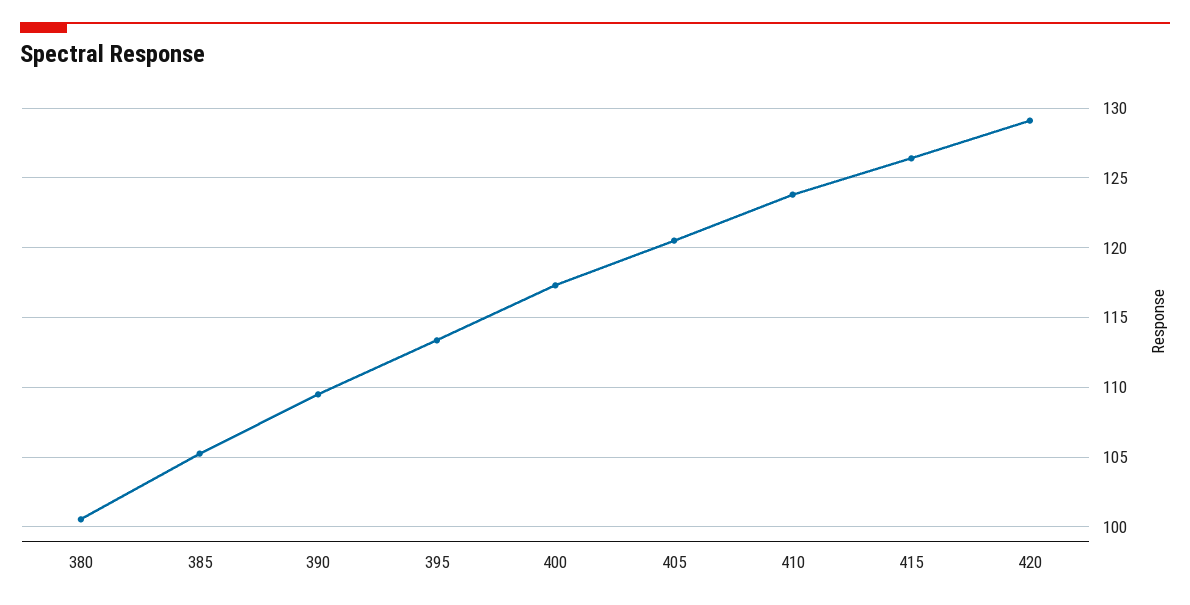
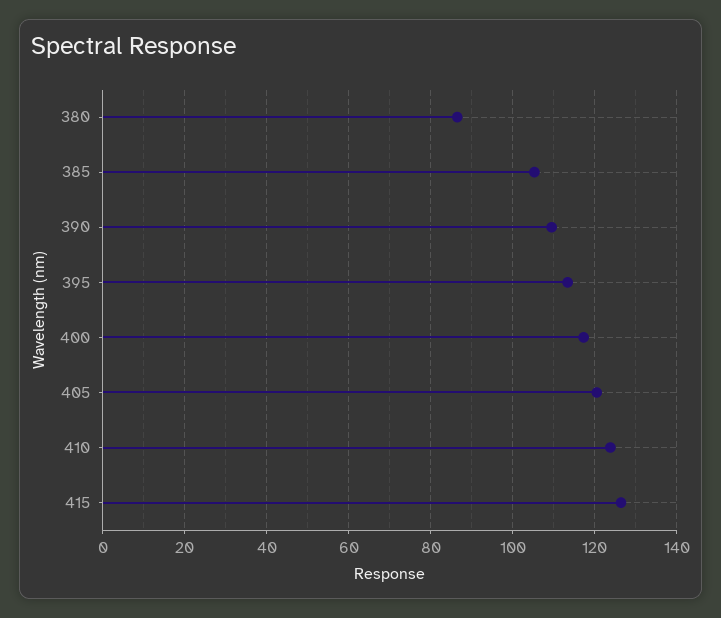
380: 100.5 -> 86
420: 129 -> none

